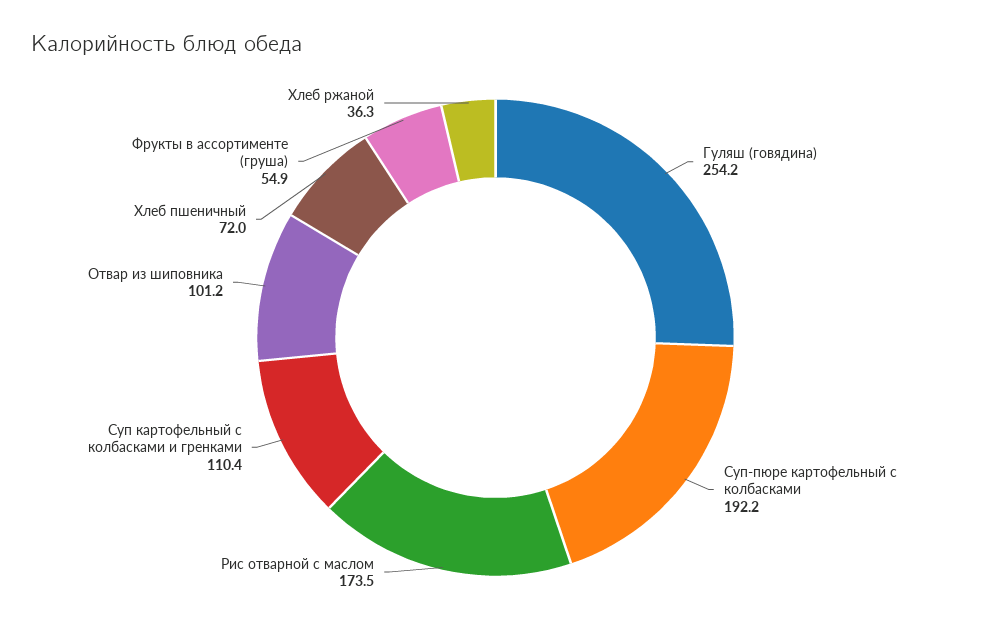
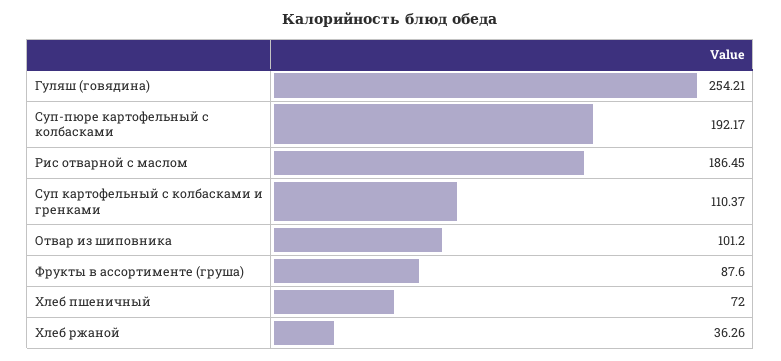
Рис отварной с маслом: 173.5 -> 186.45
Фрукты в ассортименте (груша): 54.9 -> 87.6

